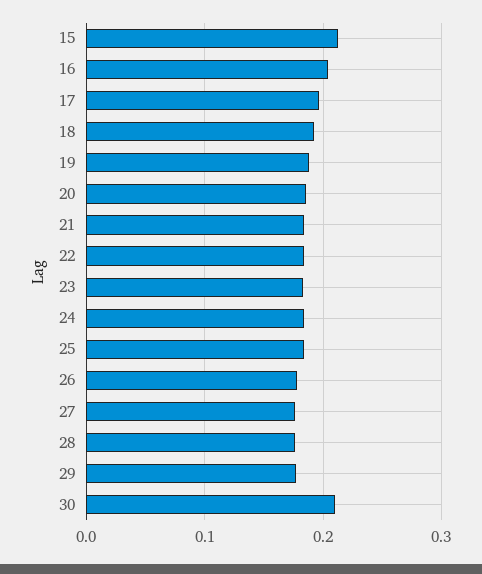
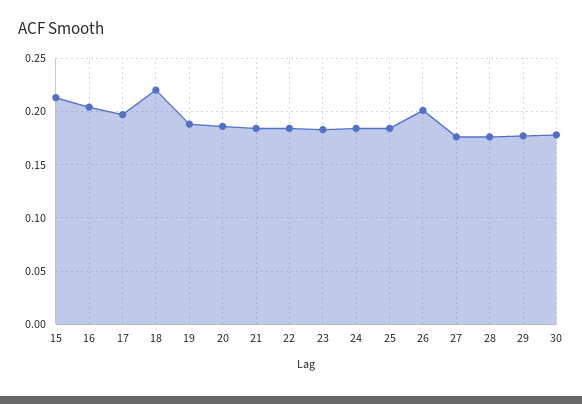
18: 0.19 -> 0.22
26: 0.18 -> 0.2
30: 0.21 -> 0.18

